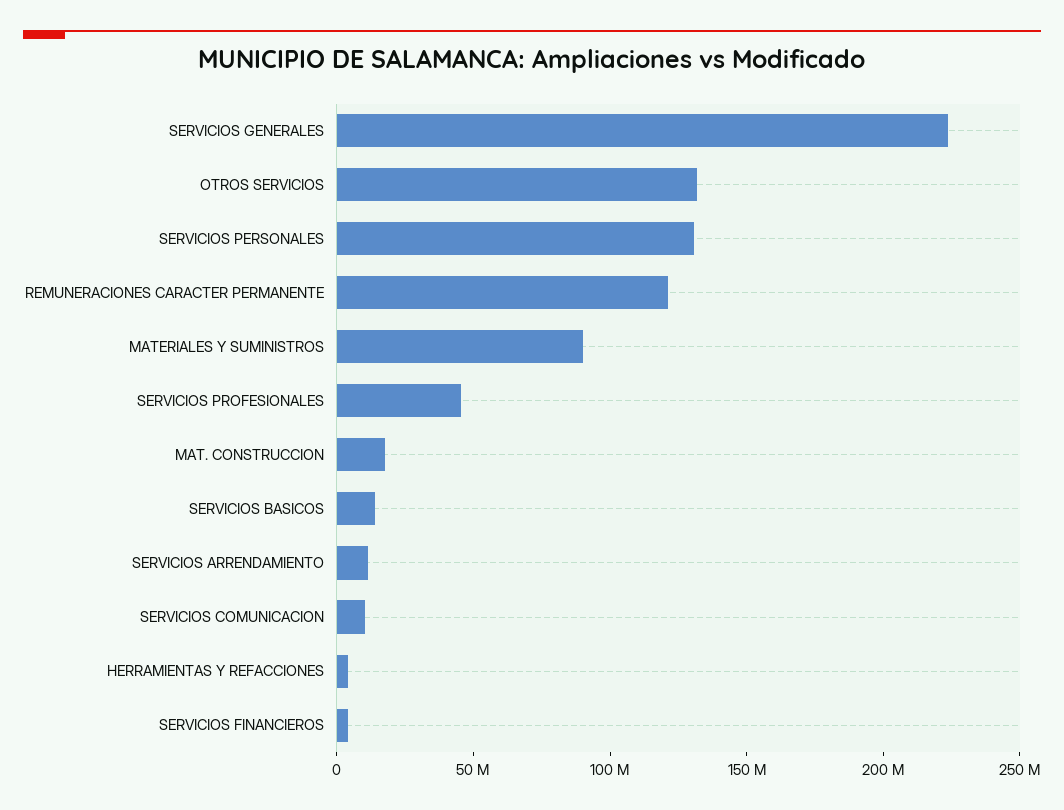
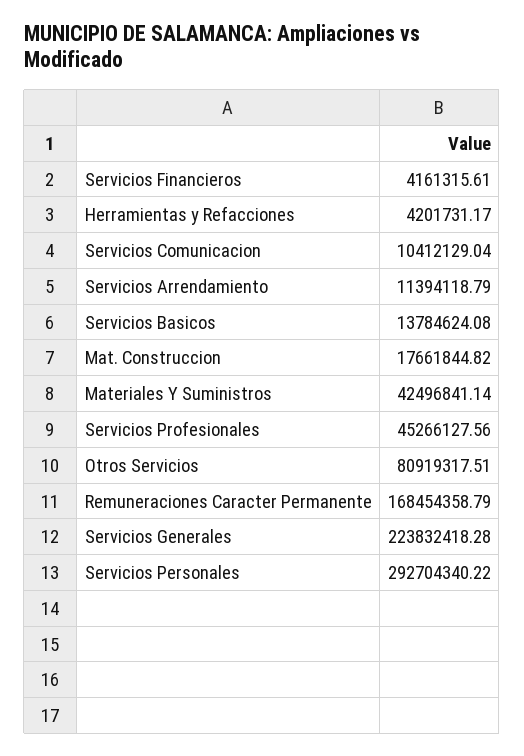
OTROS SERVICIOS: 130000000 -> 80919317.51
SERVICIOS PERSONALES: 130000000 -> 292704340.22
REMUNERACIONES CARACTER PERMANENTE: 120000000 -> 168454358.79
MATERIALES Y SUMINISTROS: 90000000 -> 42496841.14

